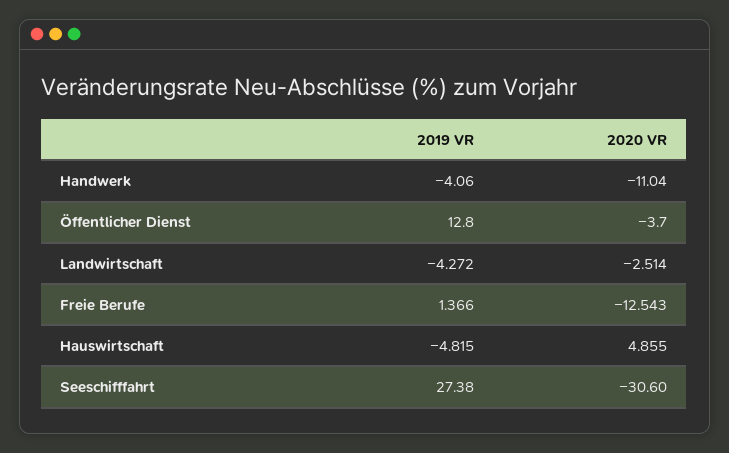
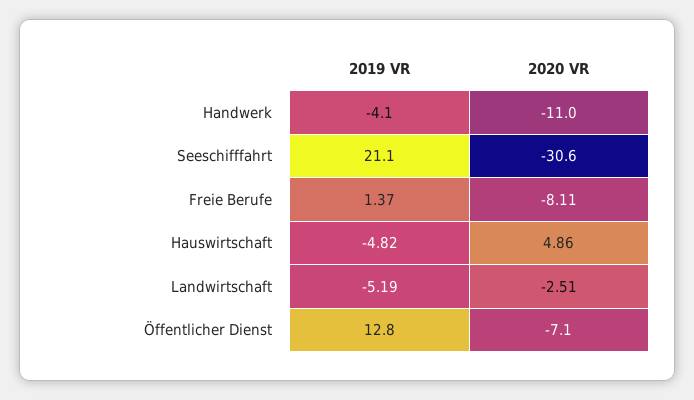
2020 VR, Öffentlicher Dienst: -3.7 -> -7.1
2019 VR, Landwirtschaft: -4.272 -> -5.19
2020 VR, Freie Berufe: -12.543 -> -8.11
2019 VR, Seeschifffahrt: 27.38 -> 21.1

